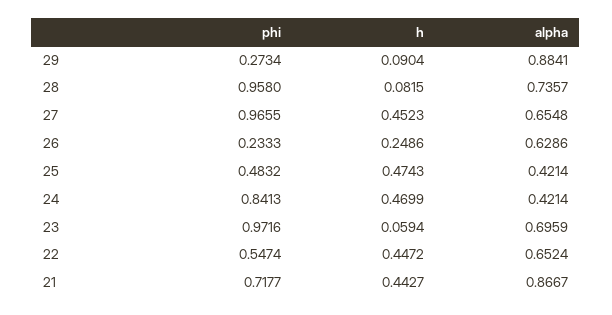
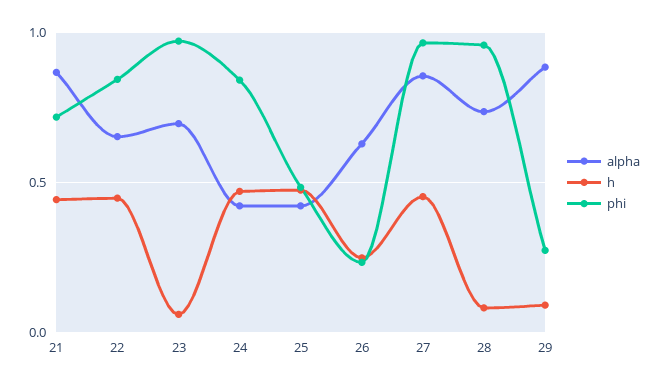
alpha, 27: 0.6548 -> 0.85
phi, 22: 0.5474 -> 0.85

